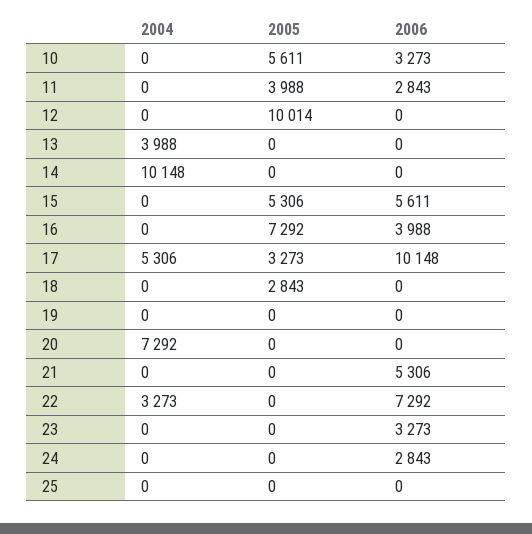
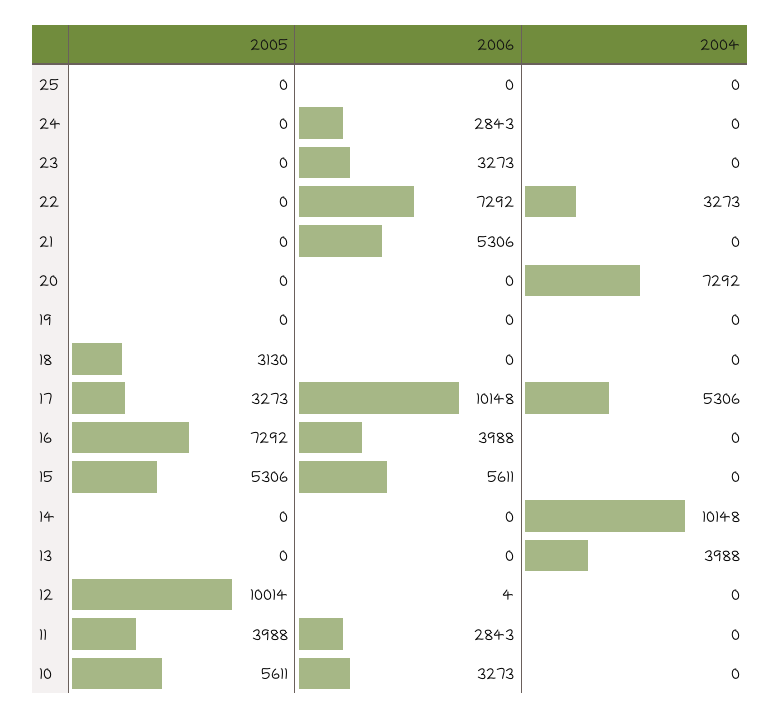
2006, 12: 0 -> 4
2005, 18: 2843 -> 3130

